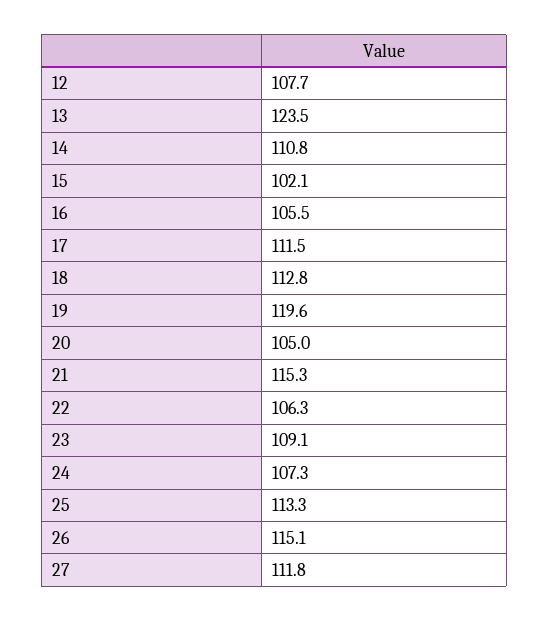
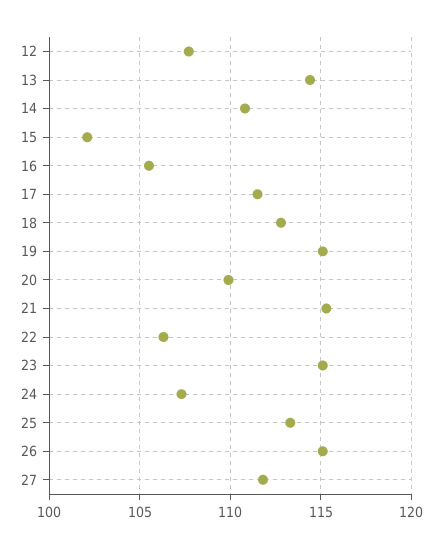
13: 123.5 -> 114.5
19: 119.6 -> 115
20: 105 -> 110
23: 109.1 -> 115

